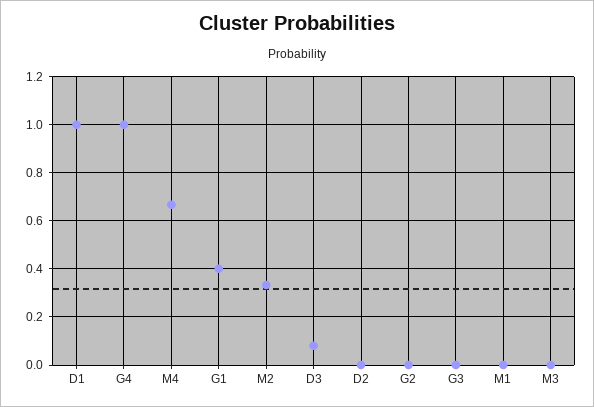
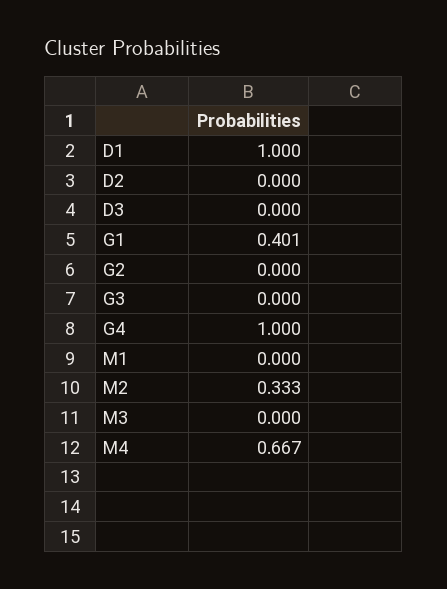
D3: 0.075 -> 0

